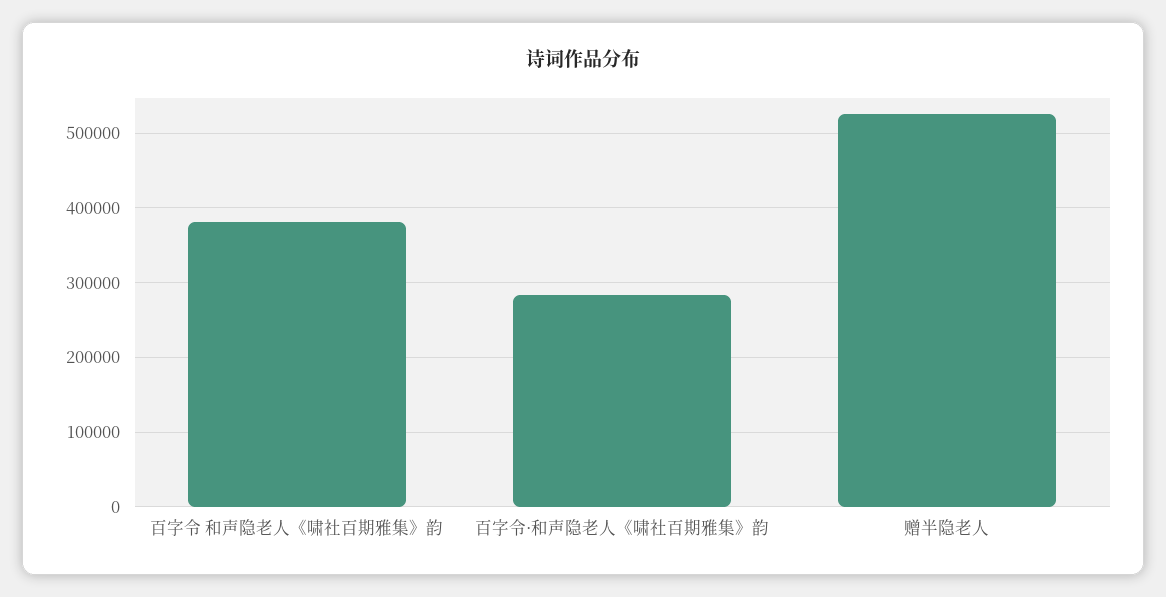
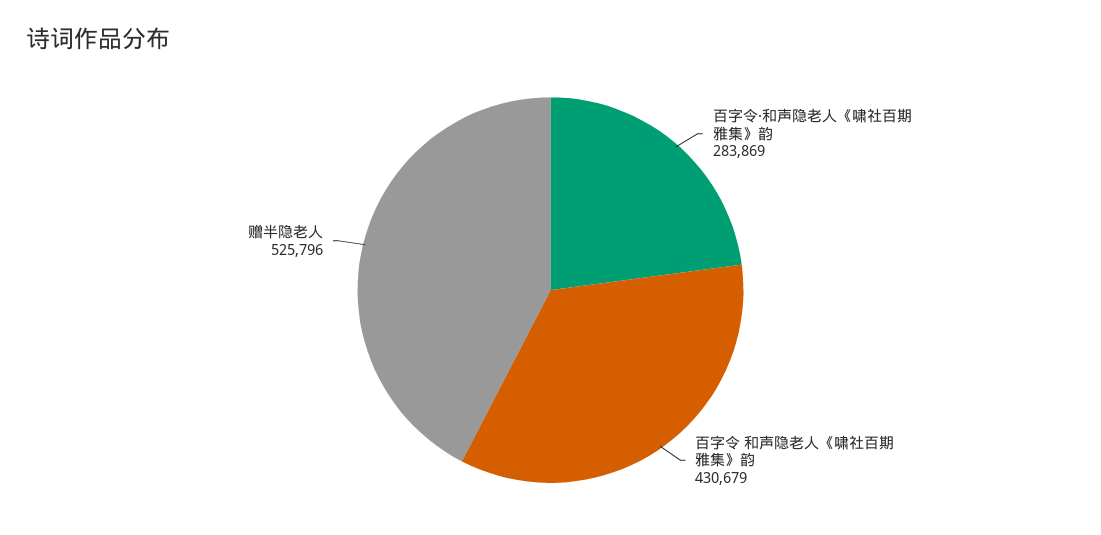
百字令 和声隐老人《啸社百期雅集》韵: 380000 -> 430679

